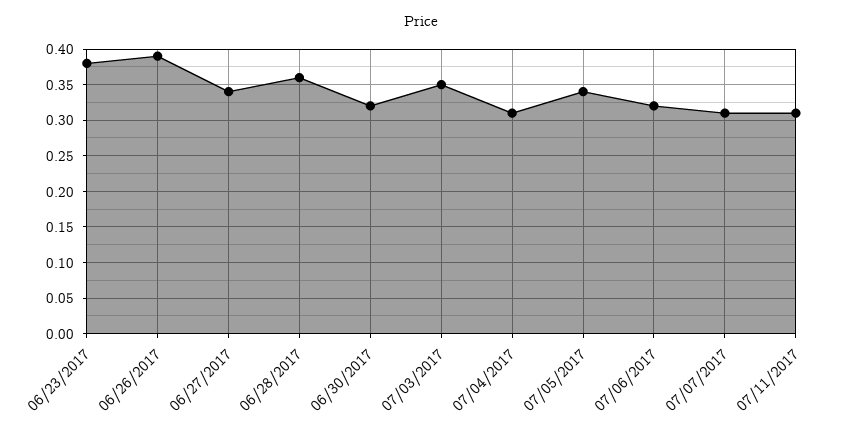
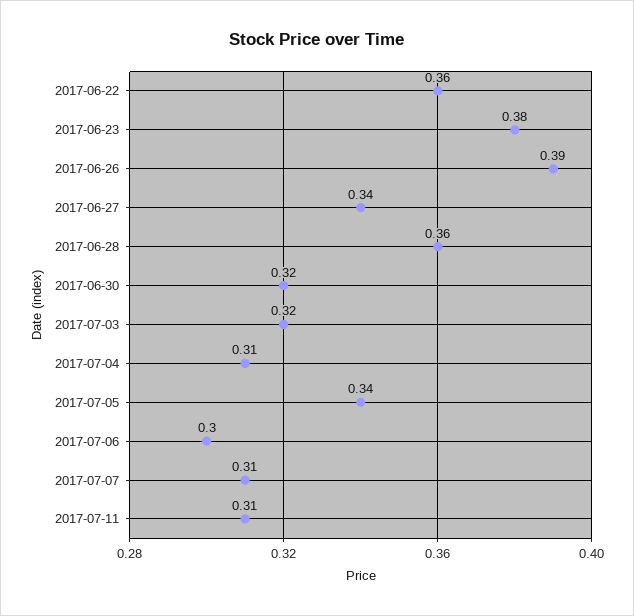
07/03/2017: 0.35 -> 0.32
07/06/2017: 0.32 -> 0.3
2017-06-22: none -> 0.36

